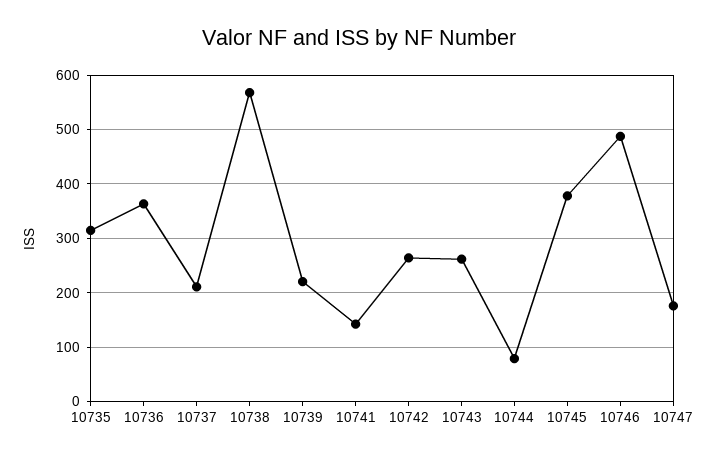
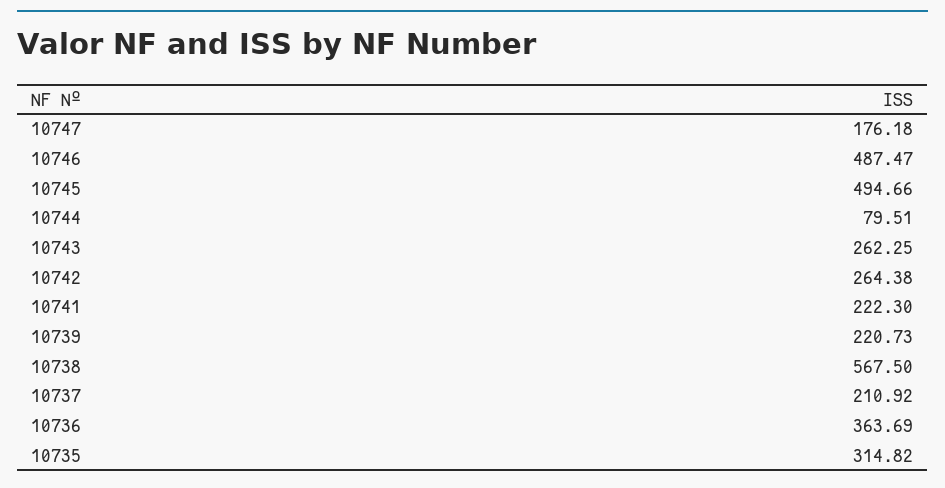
10741: 140 -> 222.3
10745: 380 -> 494.66

